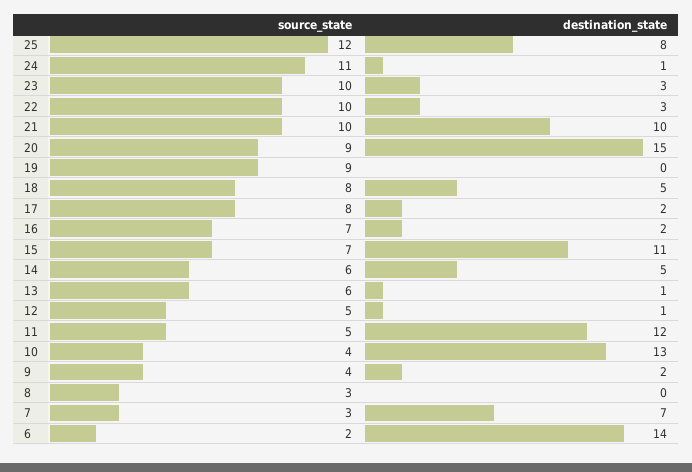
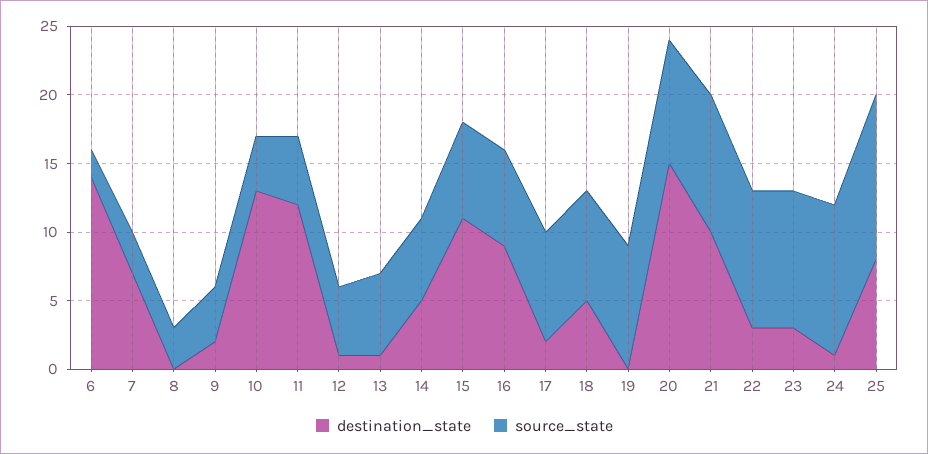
destination_state, 16: 2 -> 9

